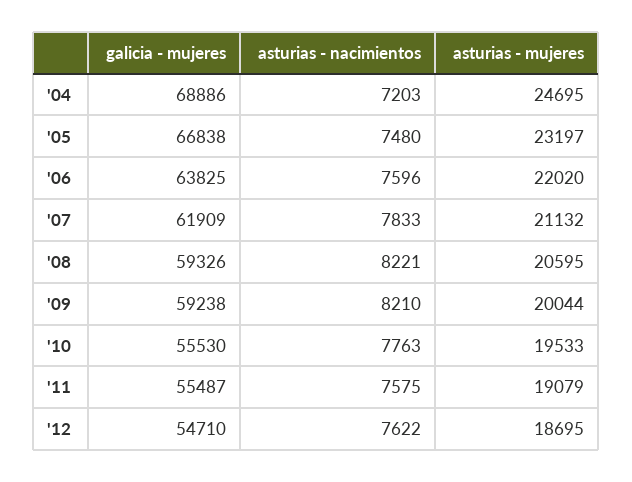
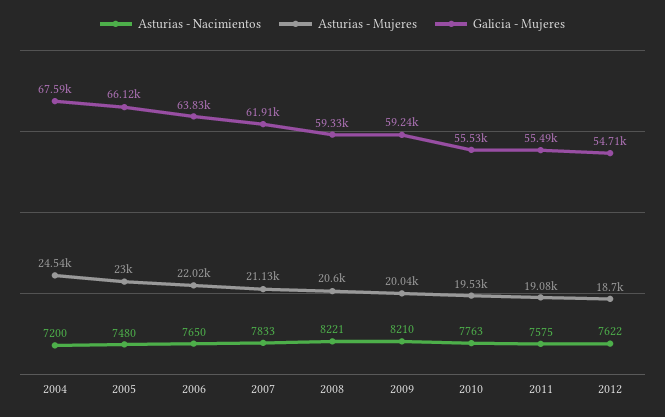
galicia - mujeres, '04: 68886 -> 67590
asturias - nacimientos, '04: 7203 -> 7200
asturias - mujeres, '04: 24695 -> 24540
galicia - mujeres, '05: 66838 -> 66120
asturias - mujeres, '05: 23197 -> 23000
asturias - nacimientos, '06: 7596 -> 7650

